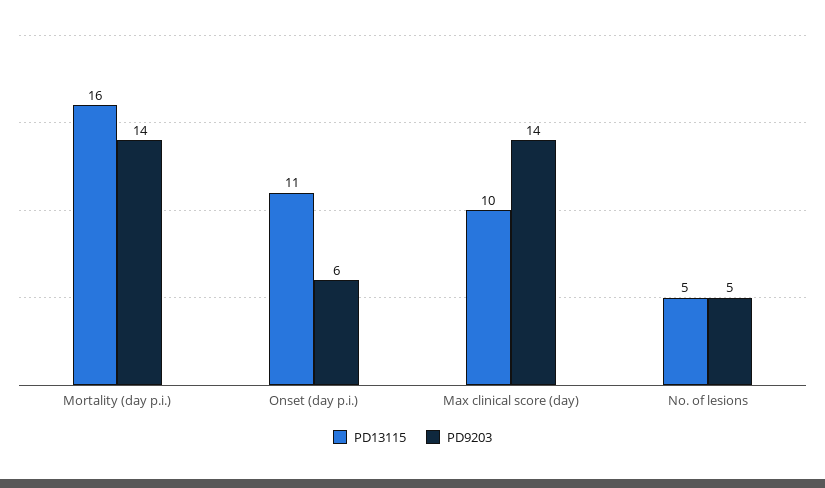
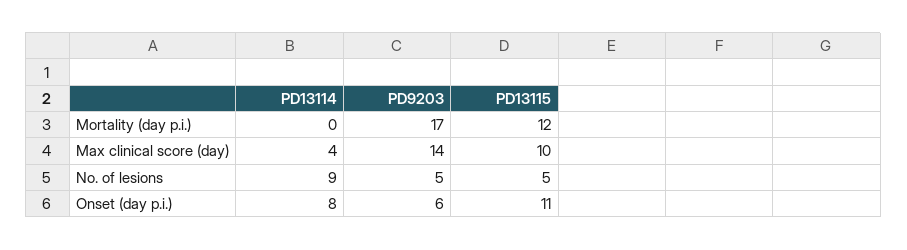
PD13115, Mortality (day p.i.): 16 -> 12
PD9203, Mortality (day p.i.): 14 -> 17
PD13114, Mortality (day p.i.): none -> 0
PD13114, Max clinical score (day): none -> 4
PD13114, No. of lesions: none -> 9
PD13114, Onset (day p.i.): none -> 8

